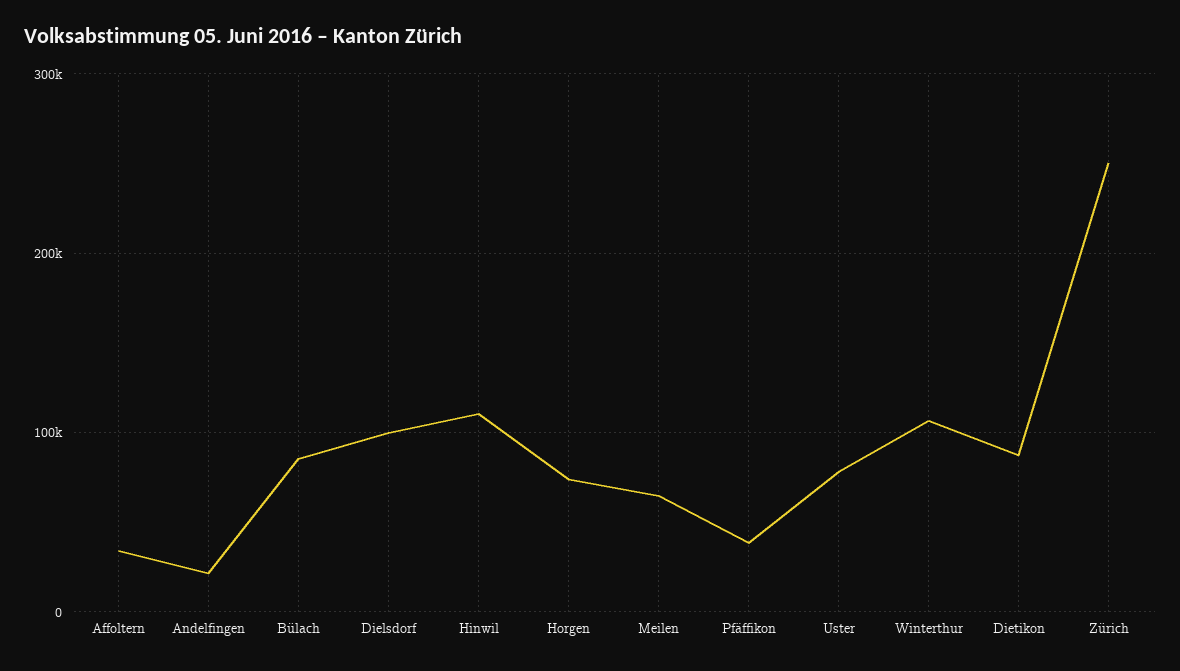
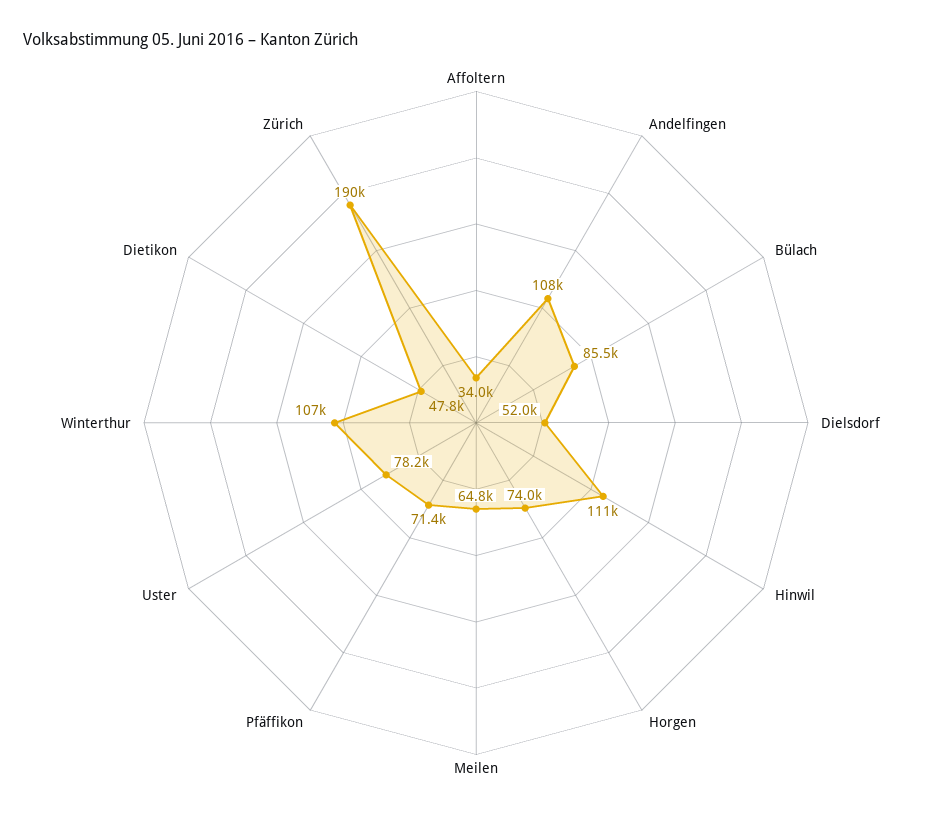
Andelfingen: 20000 -> 108000
Dielsdorf: 100000 -> 52000
Pfäffikon: 40000 -> 71400
Dietikon: 90000 -> 47800
Zürich: 250000 -> 190000

